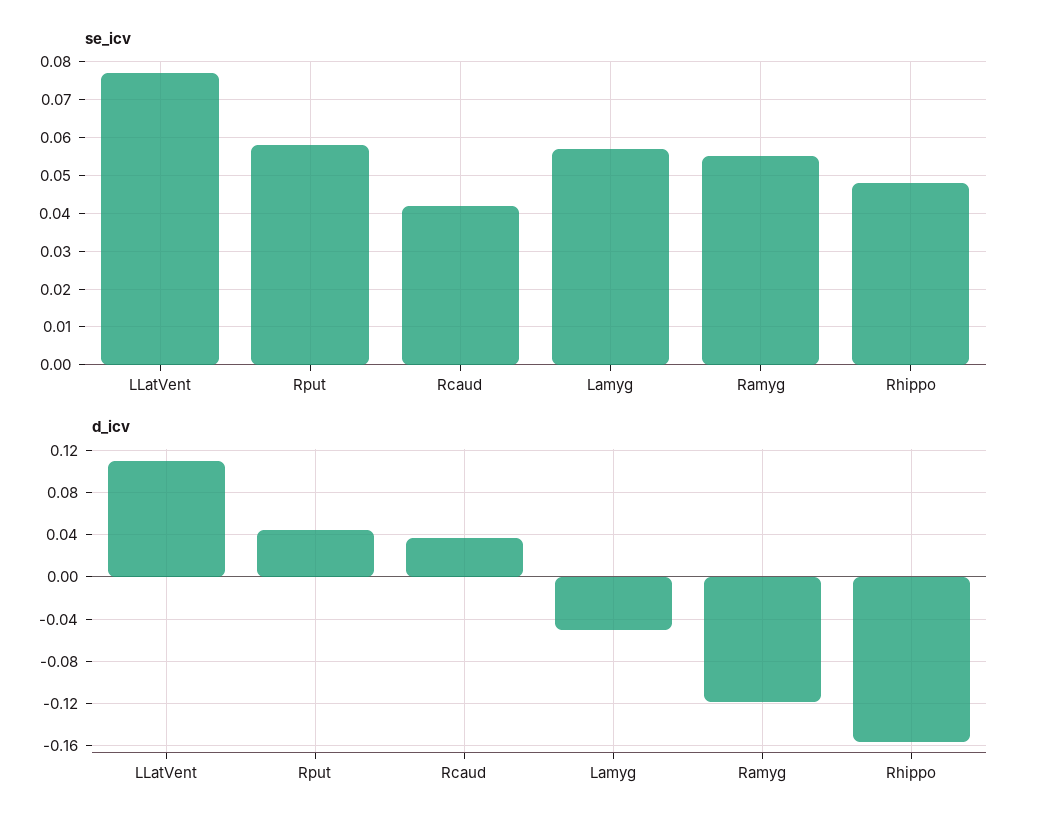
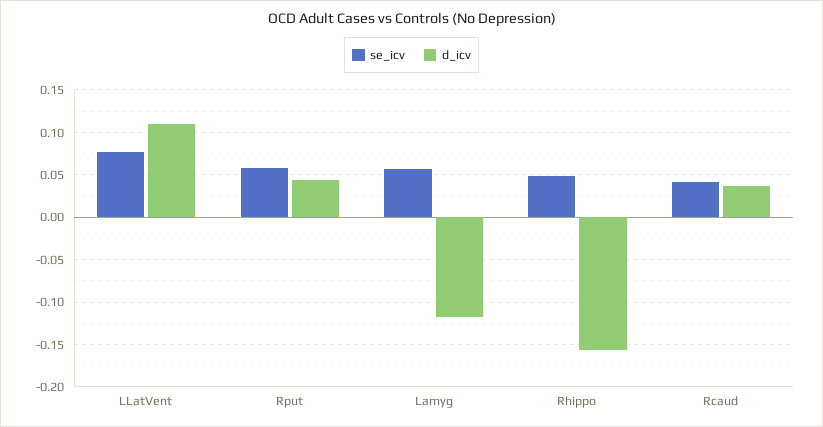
se_icv, Ramyg: 0.055 -> none
d_icv, Lamyg: -0.05 -> -0.12
d_icv, Ramyg: -0.12 -> none

